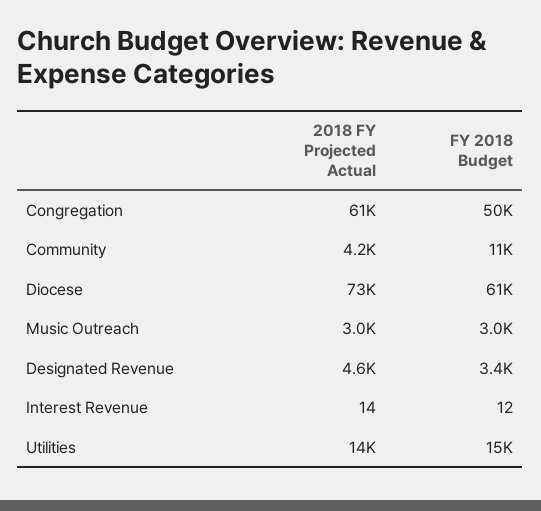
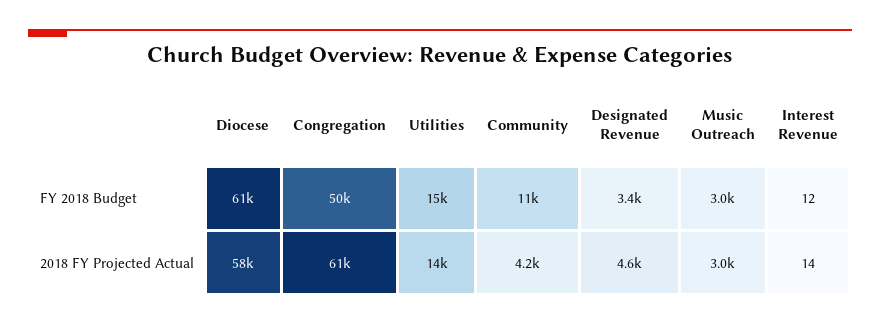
2018 FY Projected Actual, Diocese: 73000 -> 58000

